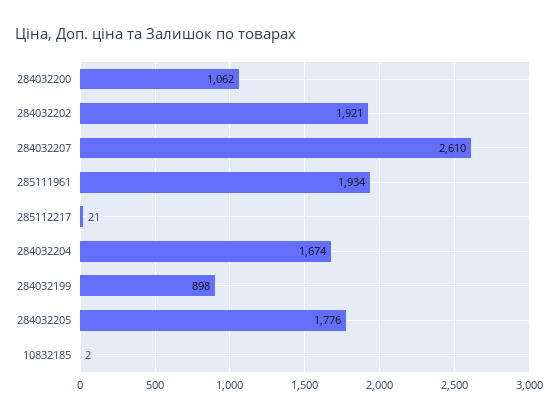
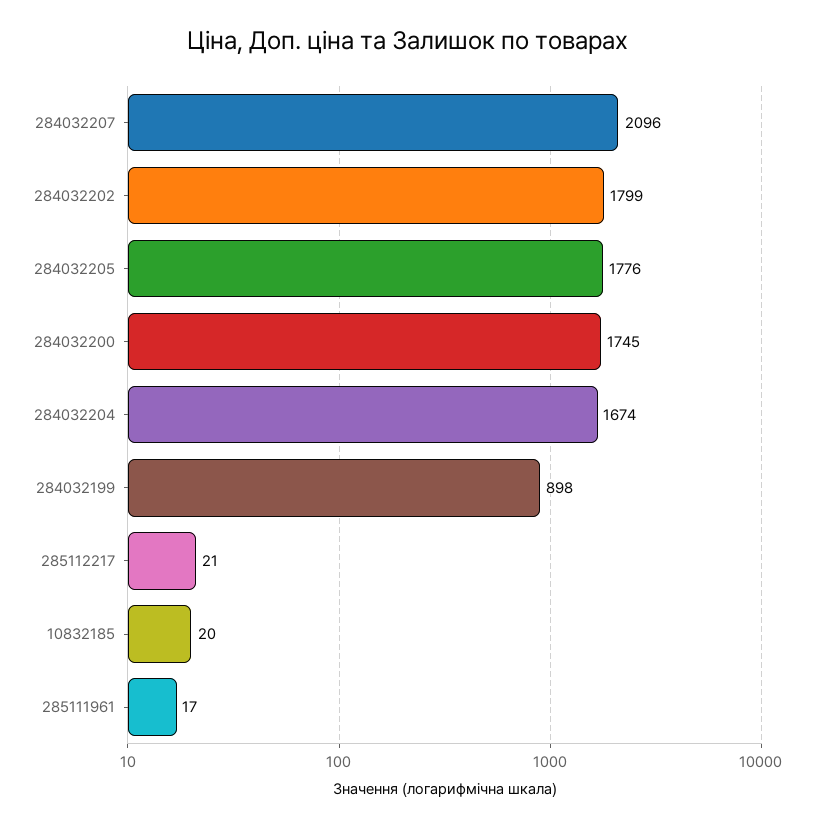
284032200: 1062 -> 1745
284032202: 1921 -> 1799
284032207: 2610 -> 2096
285111961: 1934 -> 17
10832185: 2 -> 20

